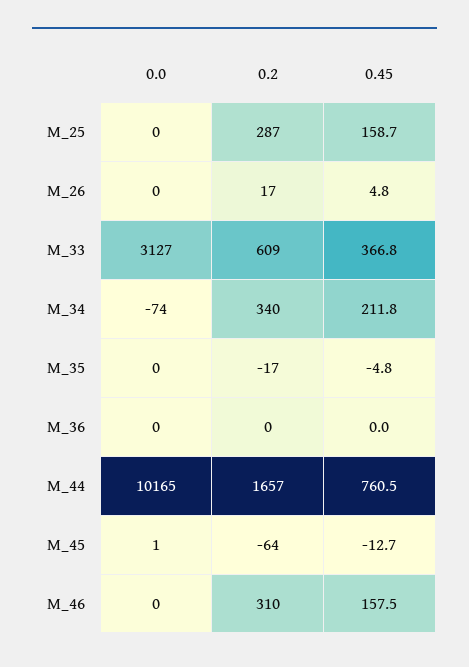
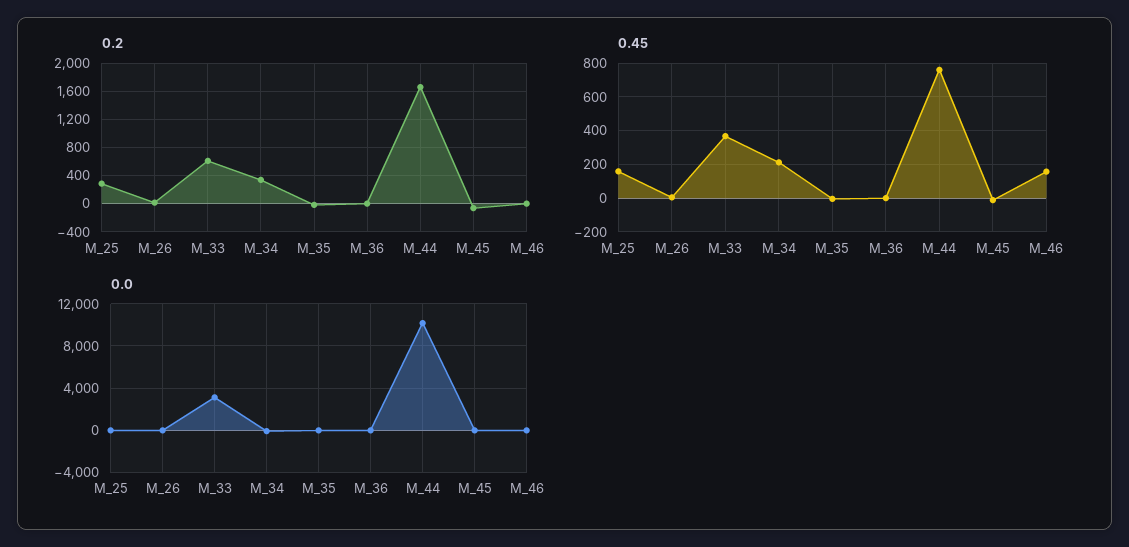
0.2, M_46: 310 -> 0

